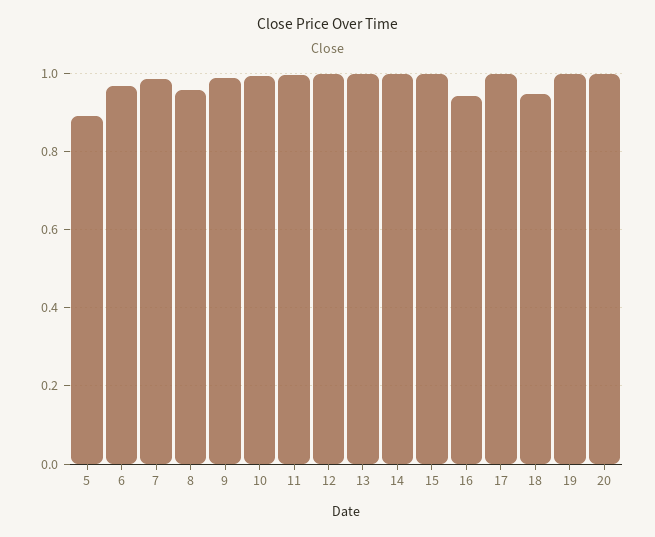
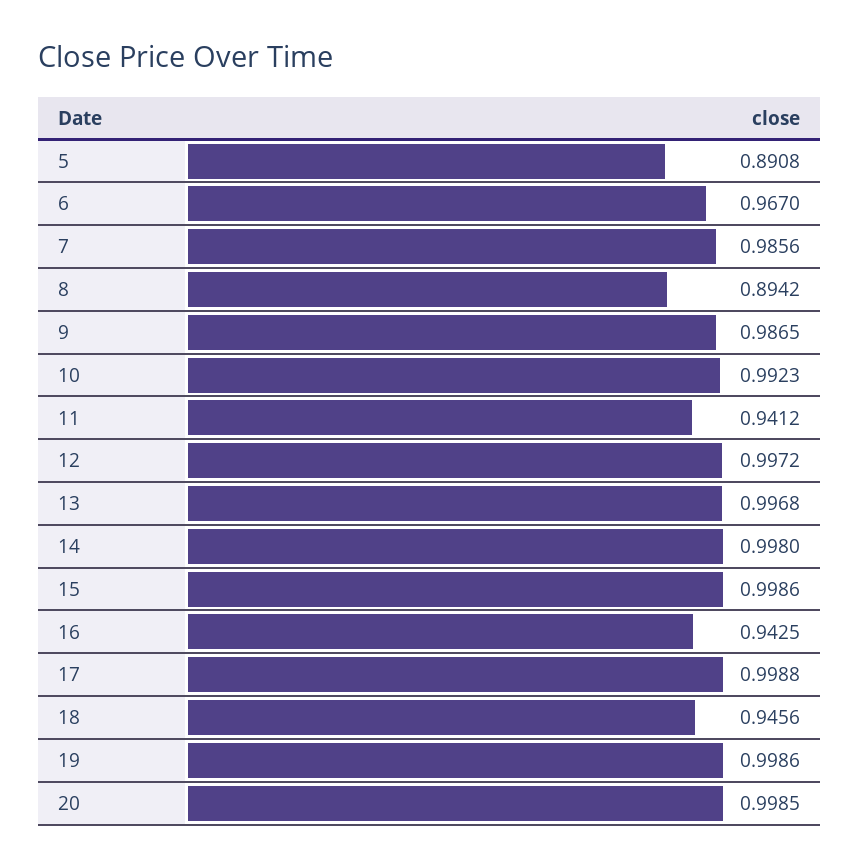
8: 0.96 -> 0.8942
11: 1 -> 0.9412

